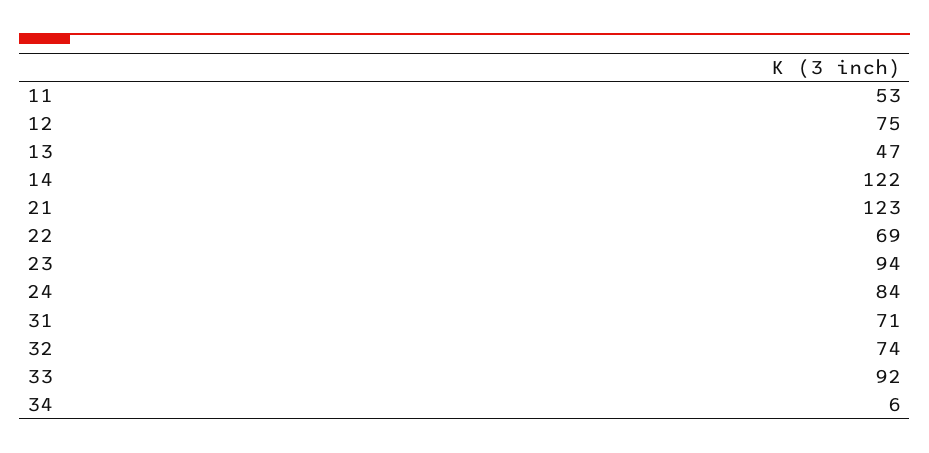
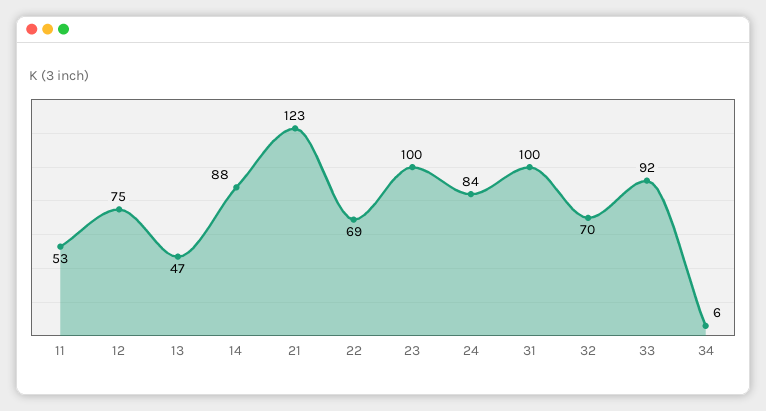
14: 122 -> 88
23: 94 -> 100
31: 71 -> 100
32: 74 -> 70

